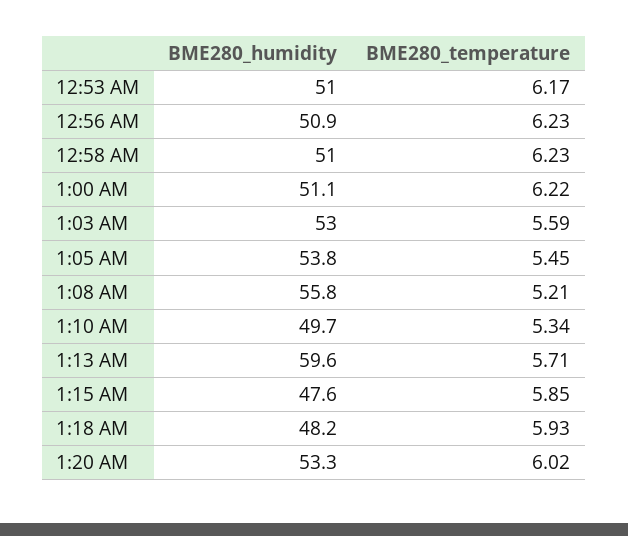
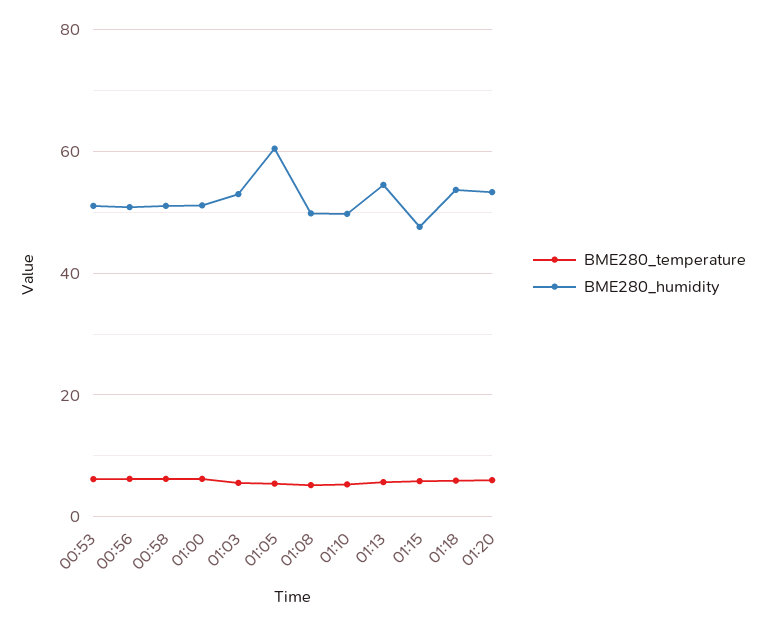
BME280_humidity, 1:05 AM: 53.8 -> 60
BME280_humidity, 1:08 AM: 55.8 -> 50
BME280_humidity, 1:13 AM: 59.6 -> 54
BME280_humidity, 1:18 AM: 48.2 -> 54

